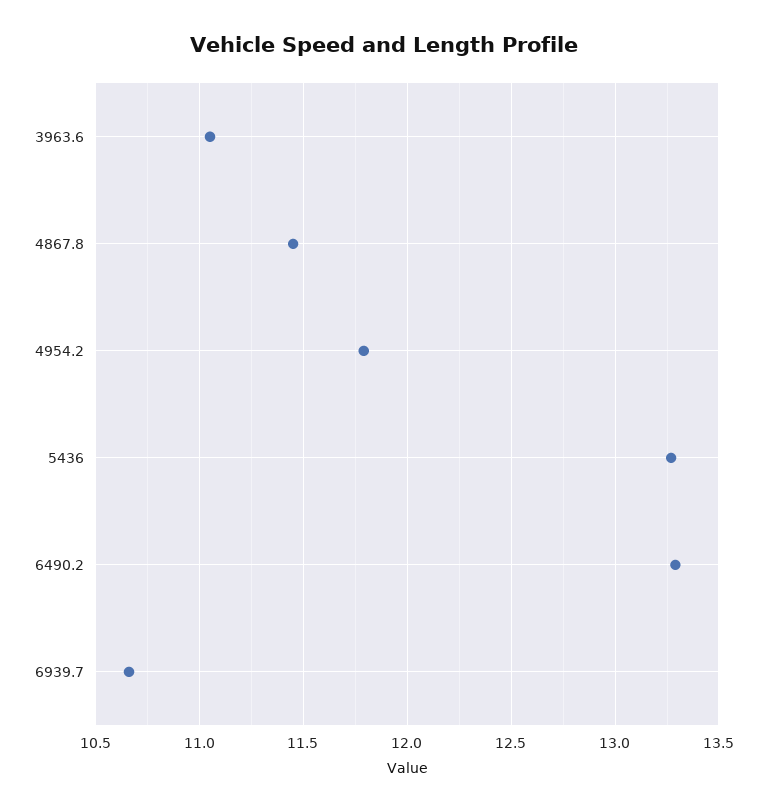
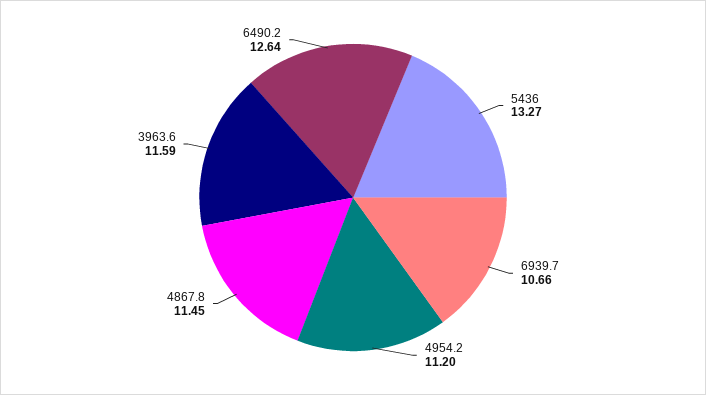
3963.6: 11.05 -> 11.59
4954.2: 11.8 -> 11.2
6490.2: 13.3 -> 12.64

